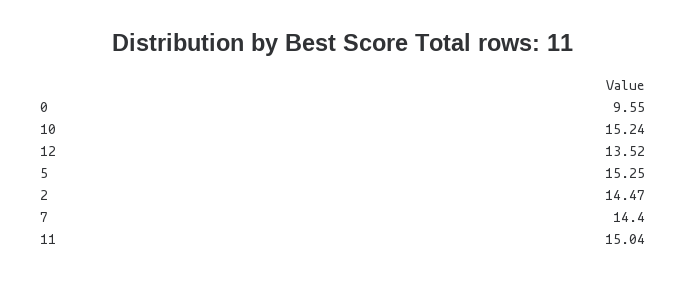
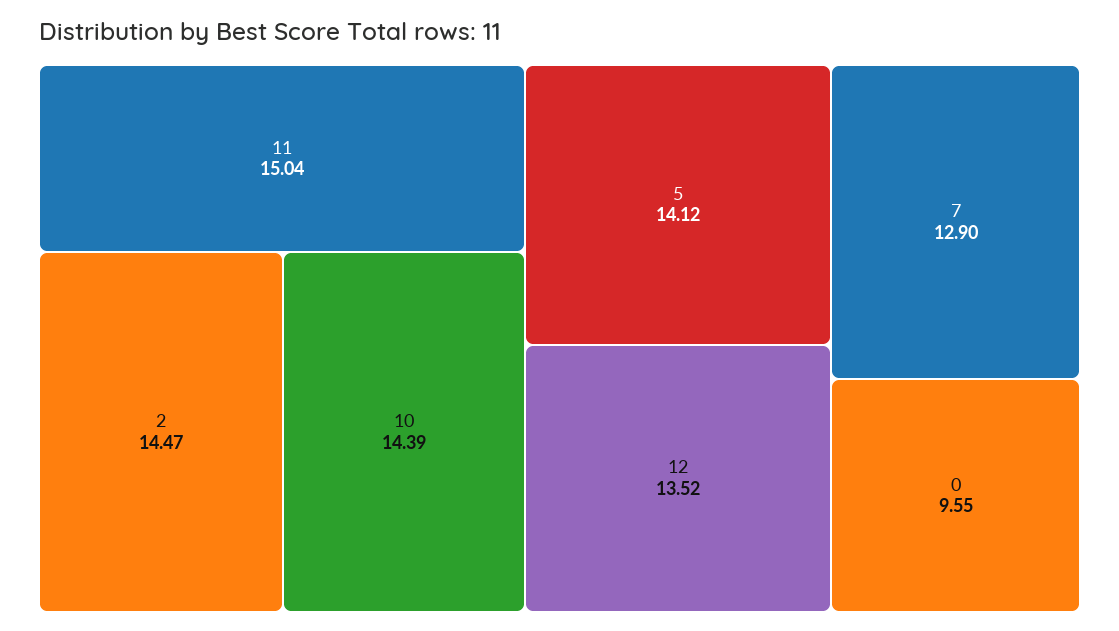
10: 15.24 -> 14.39
5: 15.25 -> 14.12
7: 14.4 -> 12.9

